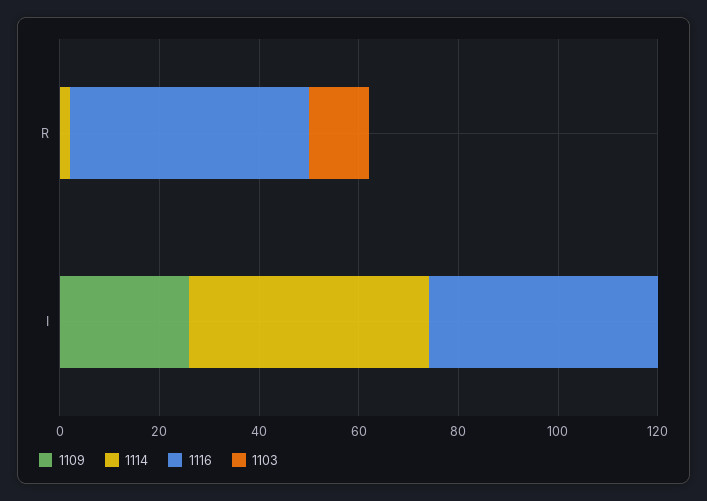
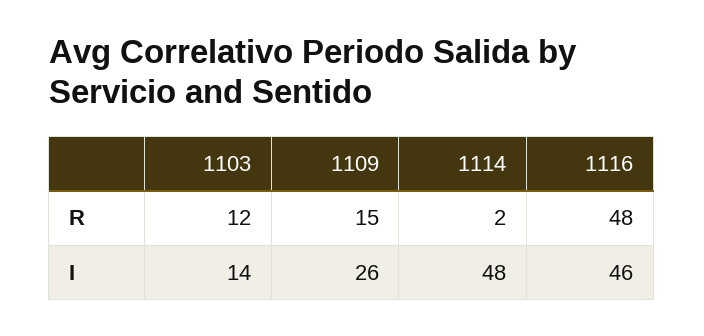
1109, R: 0 -> 15
1103, I: 0 -> 14

